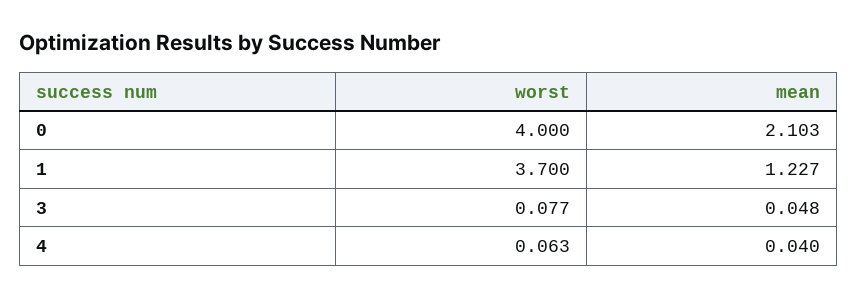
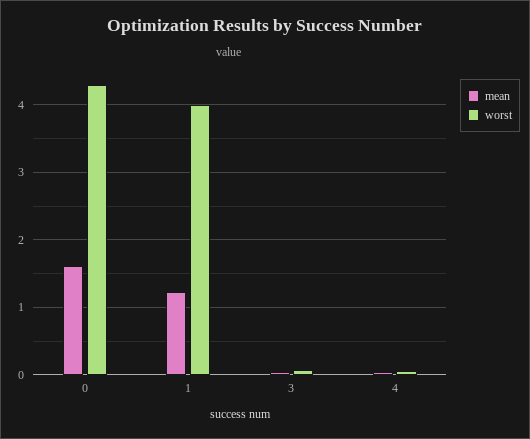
worst, 0: 4 -> 4.3
mean, 0: 2.103 -> 1.6
worst, 1: 3.7 -> 4

